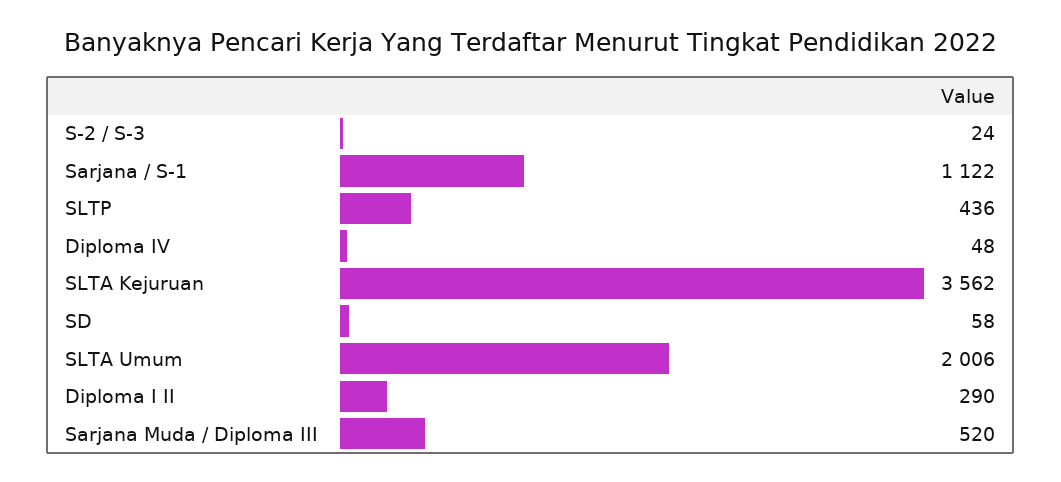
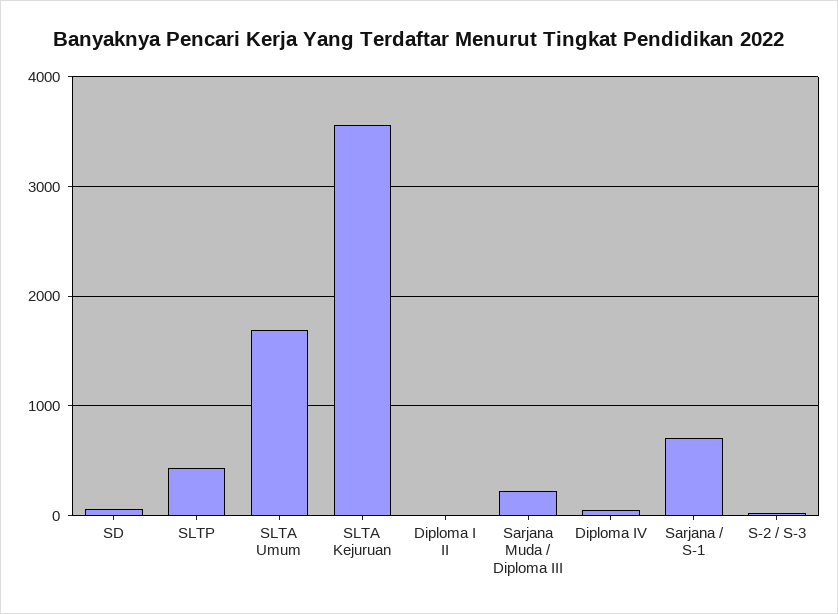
Sarjana / S-1: 1122 -> 700
SLTA Umum: 2006 -> 1700
Diploma I II: 290 -> 0
Sarjana Muda / Diploma III: 520 -> 200

